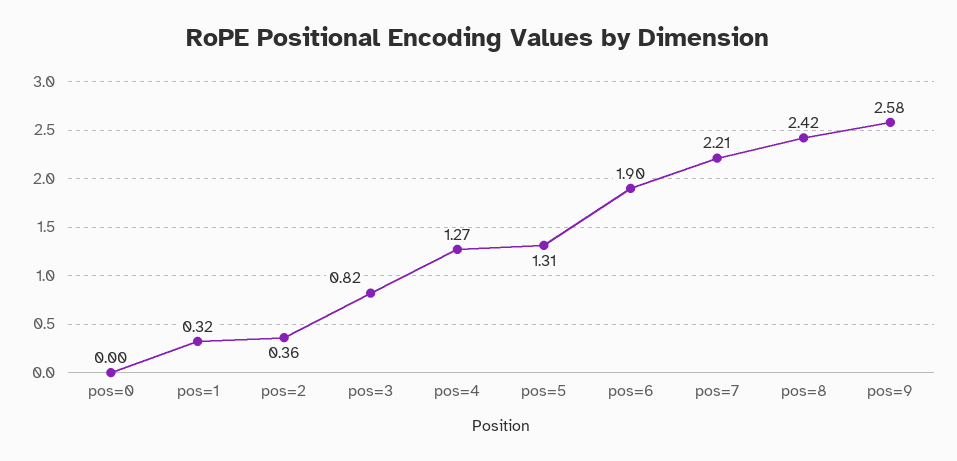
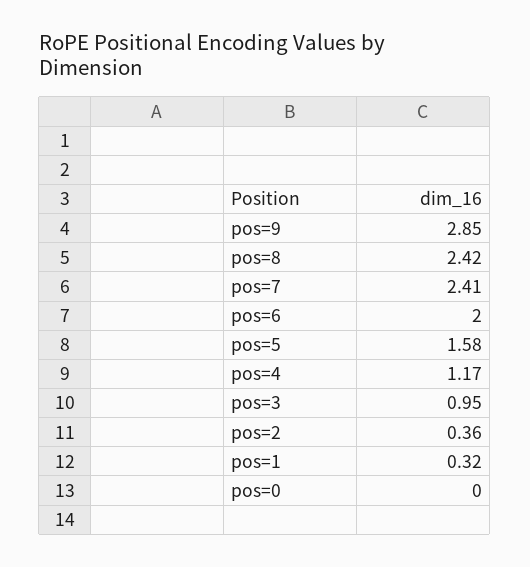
pos=3: 0.82 -> 0.95
pos=4: 1.27 -> 1.17
pos=5: 1.31 -> 1.58
pos=6: 1.9 -> 2
pos=7: 2.21 -> 2.41
pos=9: 2.58 -> 2.85

